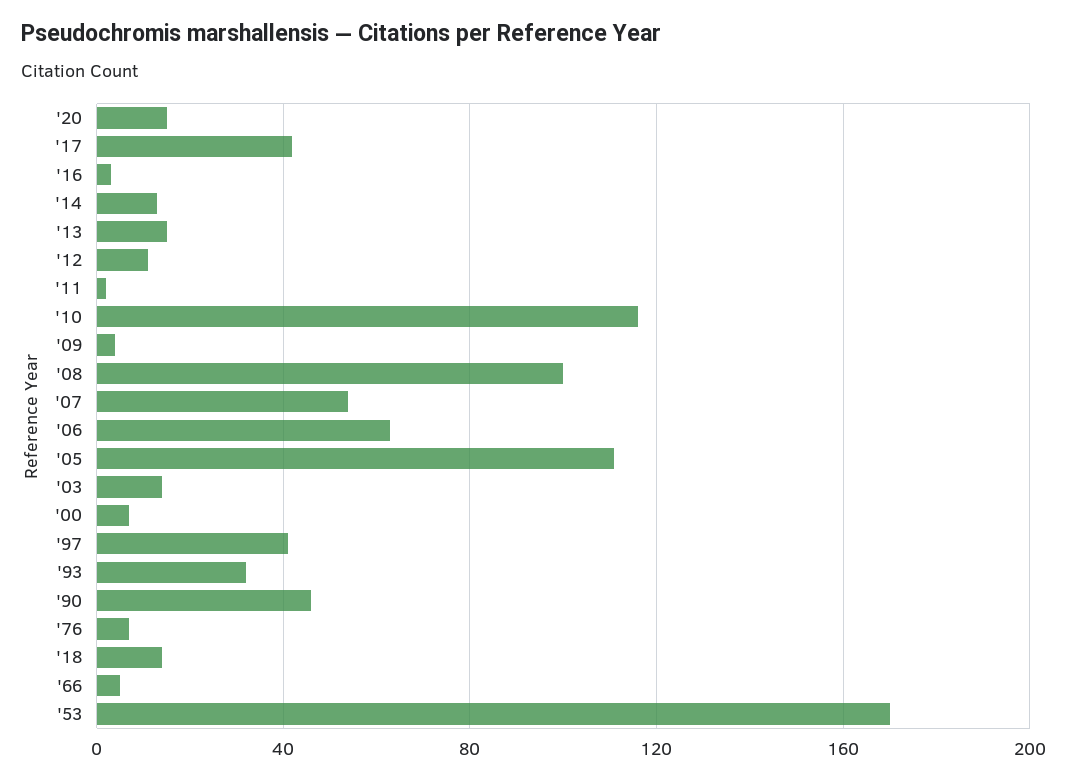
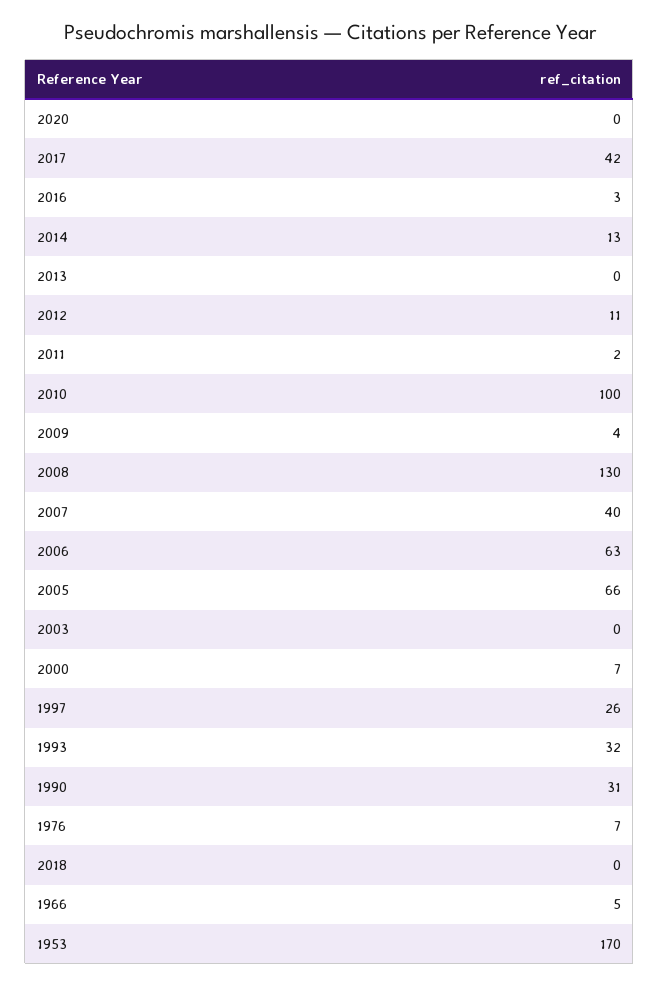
'20: 15 -> 0
'13: 15 -> 0
'10: 115 -> 100
'08: 100 -> 130
'07: 55 -> 40
'05: 110 -> 66
'03: 15 -> 0
'97: 40 -> 26
'90: 45 -> 31
'18: 15 -> 0

